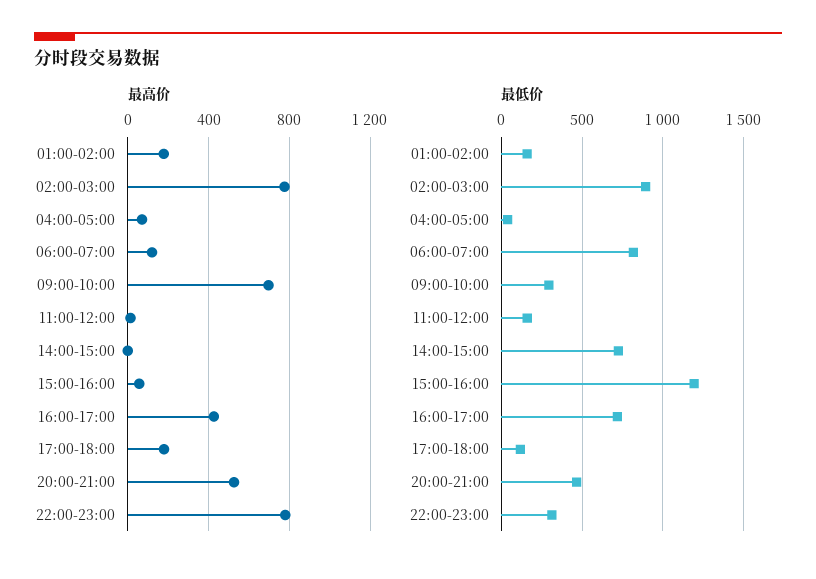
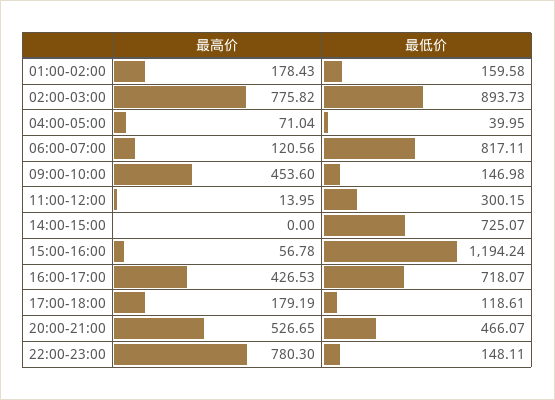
最高价, 09:00-10:00: 700 -> 453.6
最低价, 09:00-10:00: 300 -> 146.98
最低价, 11:00-12:00: 150 -> 300.15
最低价, 22:00-23:00: 300 -> 148.11

